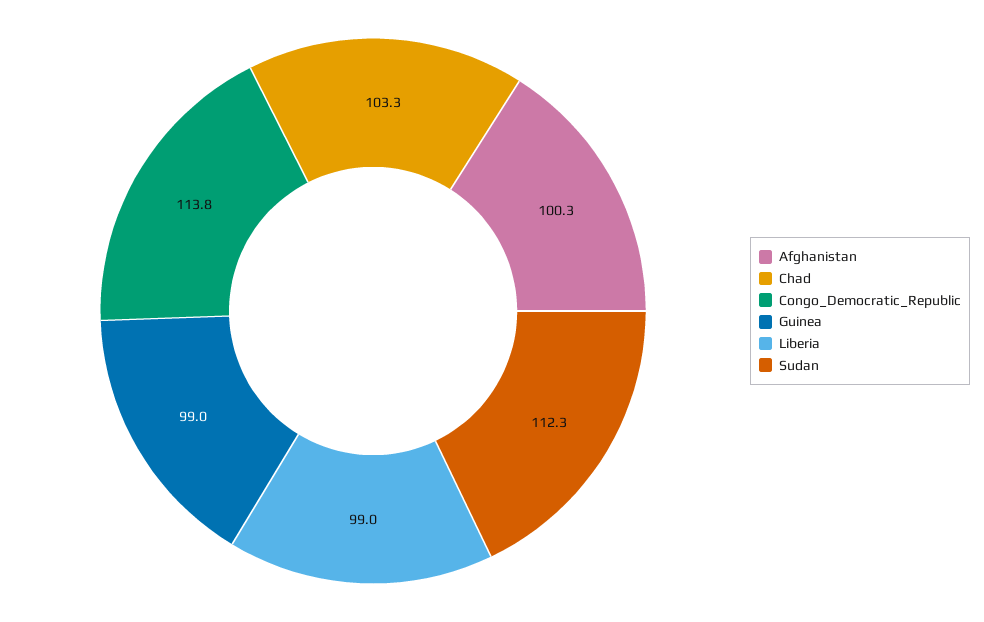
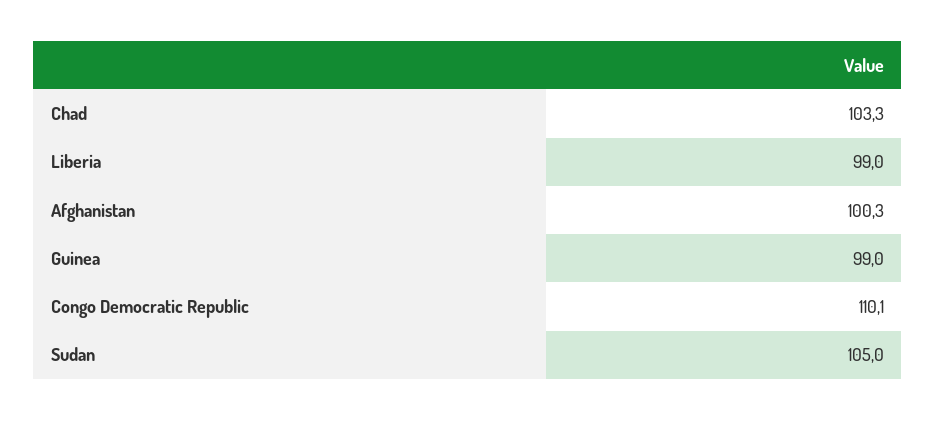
Congo_Democratic_Republic: 113.8 -> 110.1
Sudan: 112.3 -> 105

